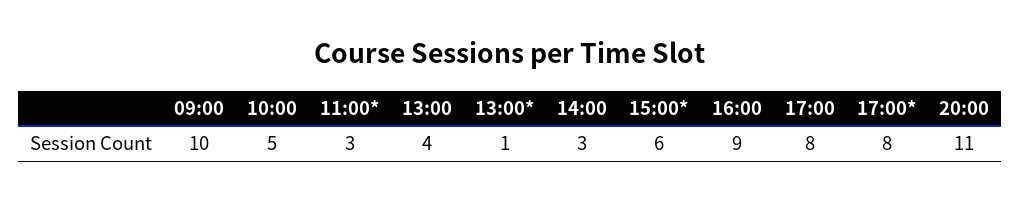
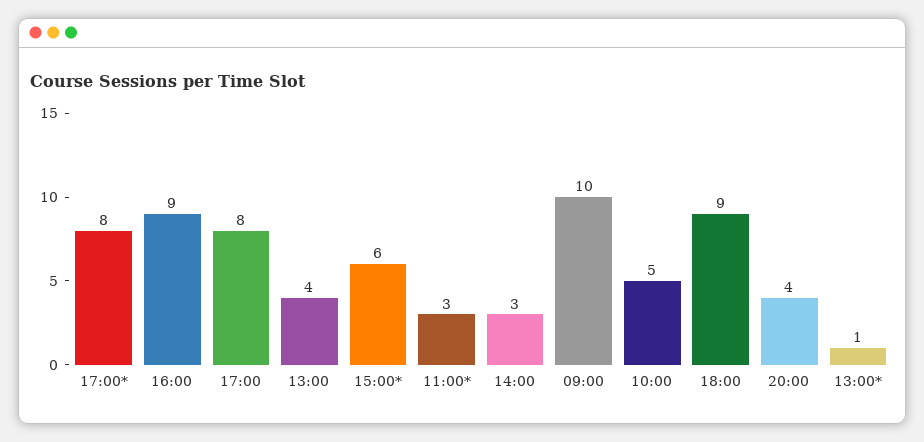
20:00: 11 -> 4
18:00: none -> 9

